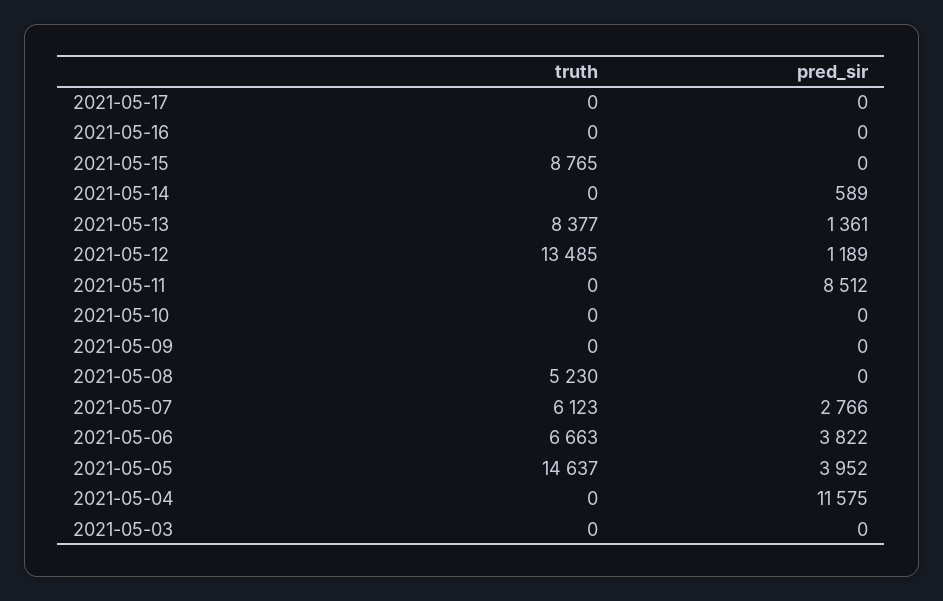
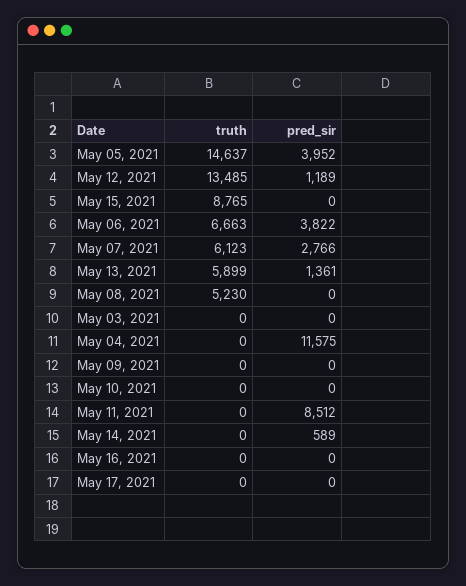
truth, 2021-05-13: 8377 -> 5899

